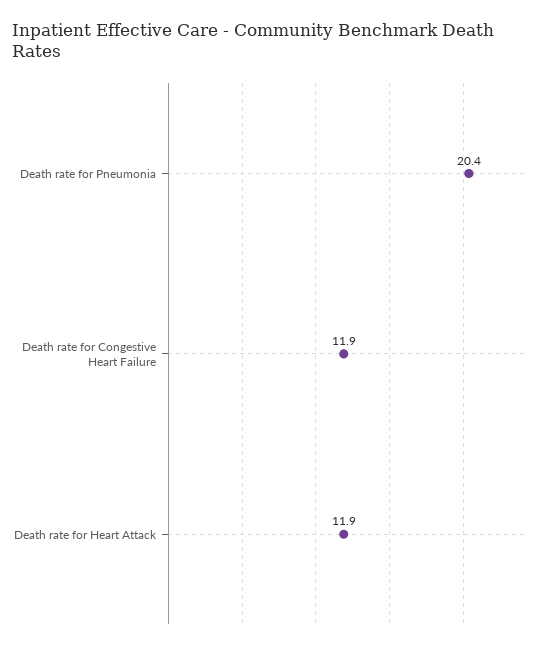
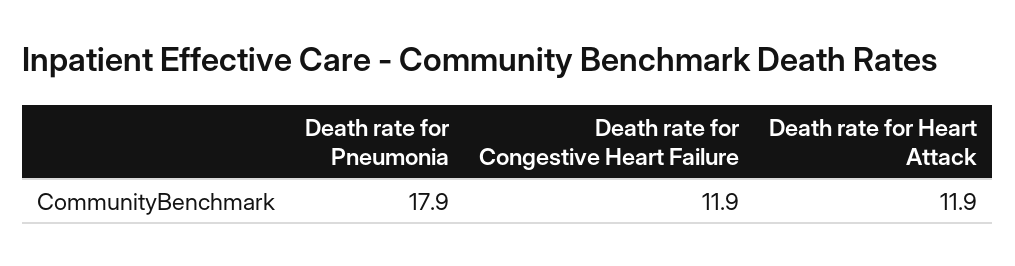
Death rate for Pneumonia: 20.4 -> 17.9

